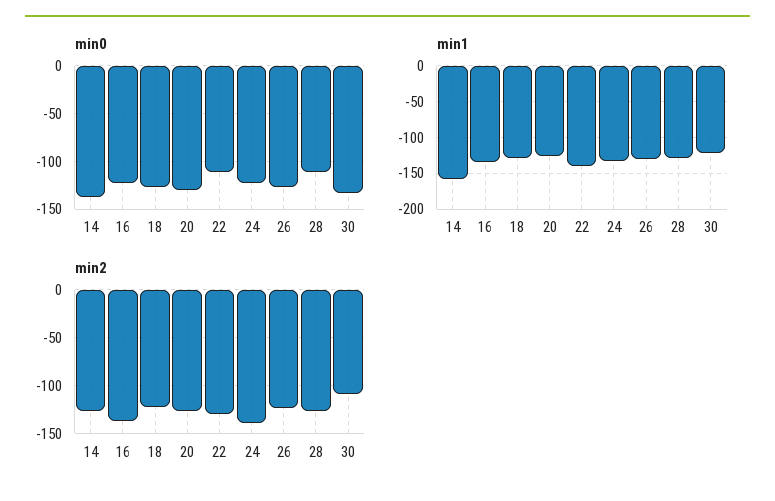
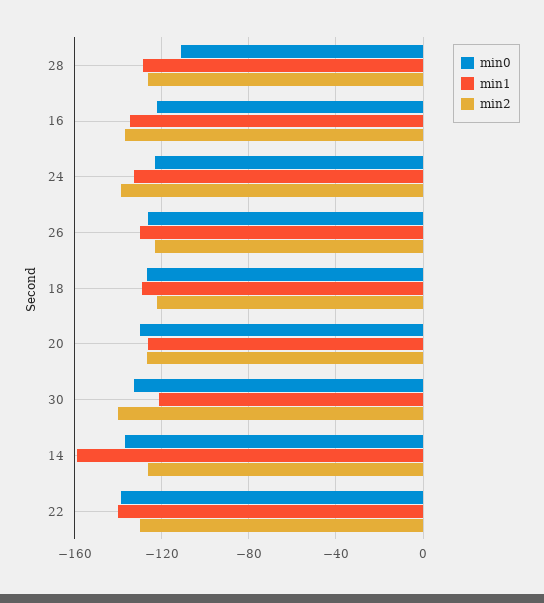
min0, 22: -110 -> -140
min2, 30: -110 -> -140

